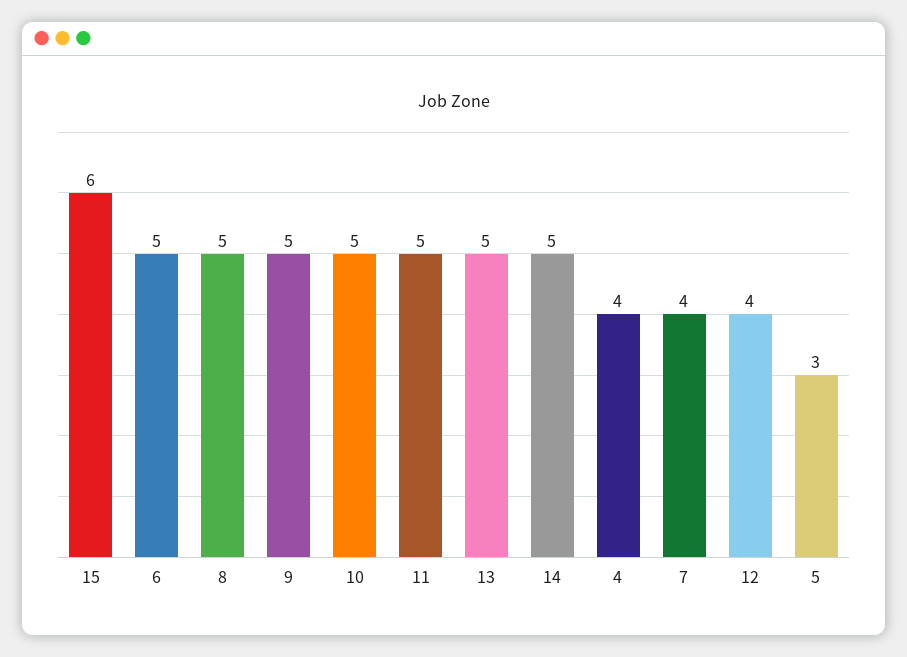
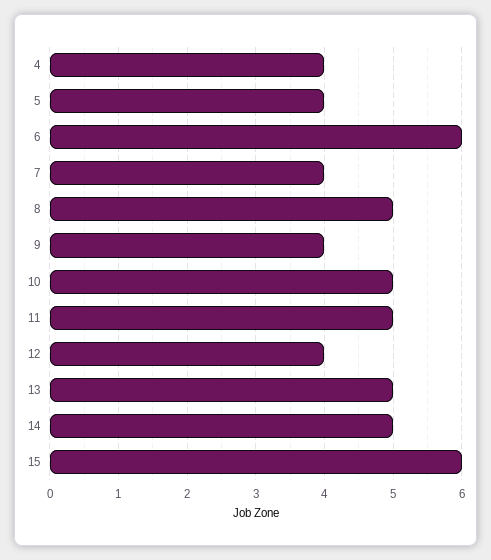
6: 5 -> 6
9: 5 -> 4
5: 3 -> 4

